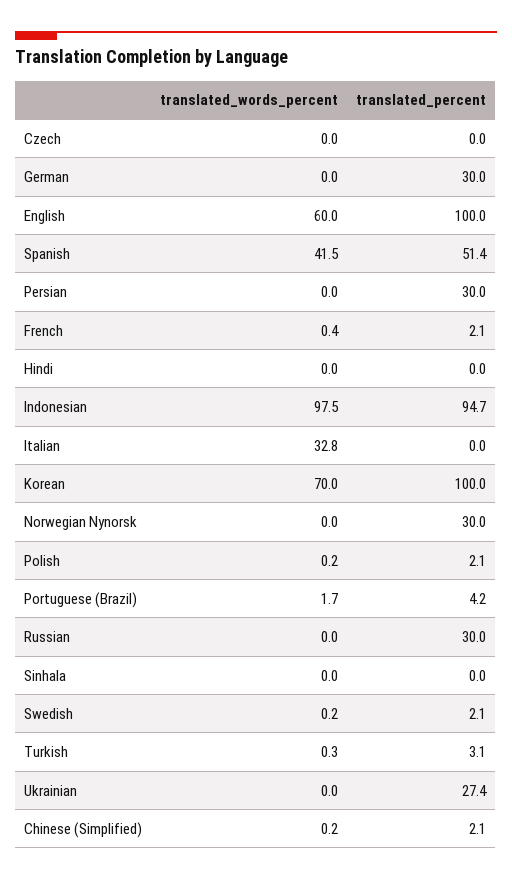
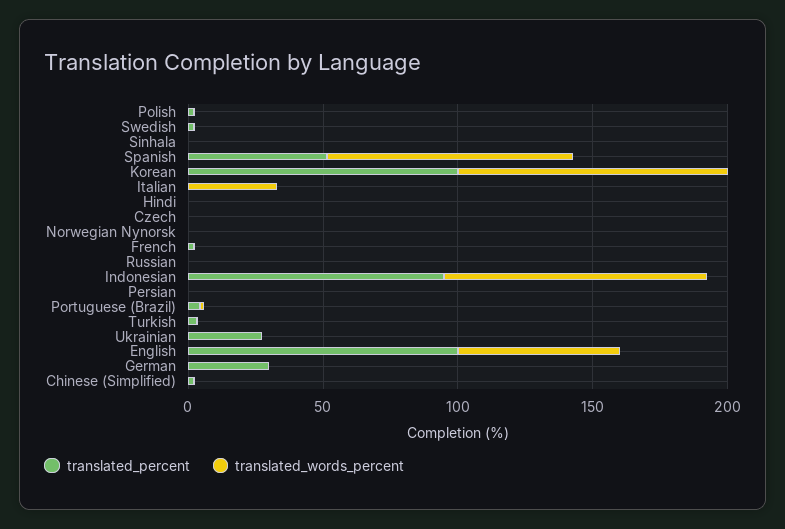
translated_words_percent, Spanish: 41.5 -> 90
translated_percent, Persian: 30 -> 0
translated_words_percent, Korean: 70 -> 100
translated_percent, Norwegian Nynorsk: 30 -> 0
translated_percent, Russian: 30 -> 0

